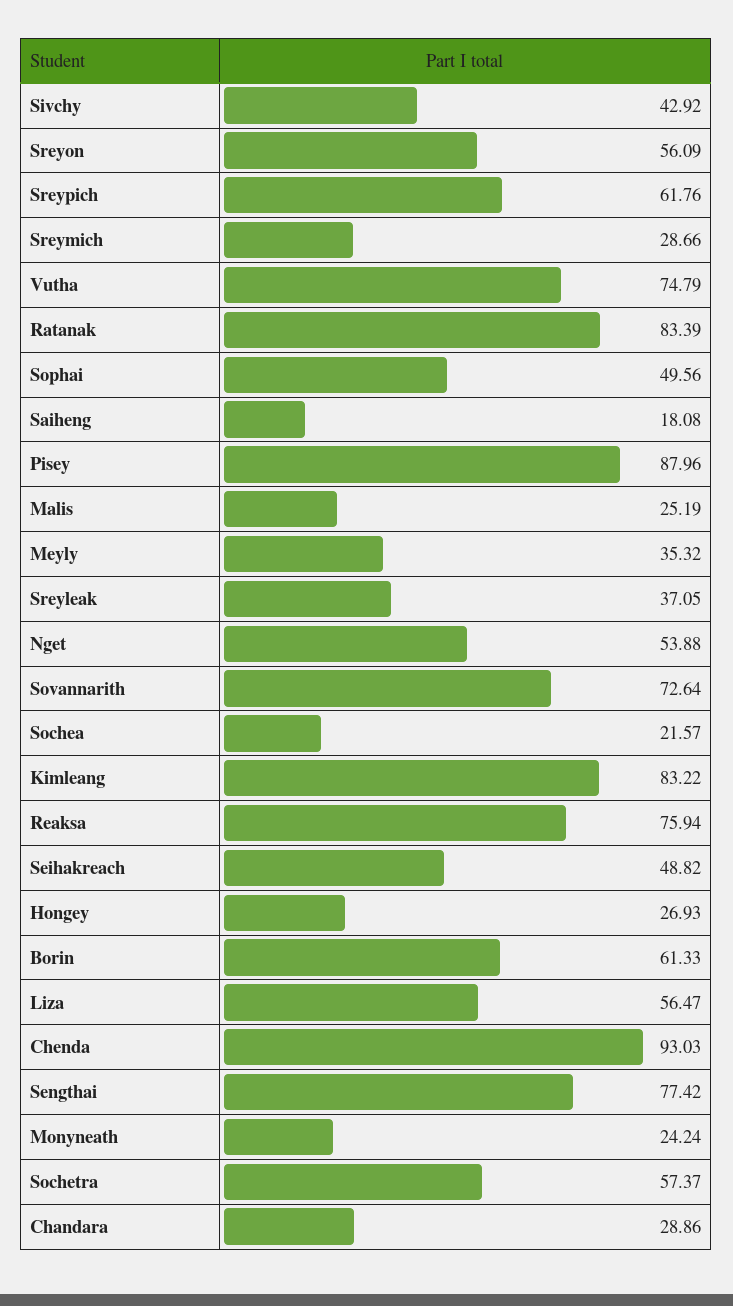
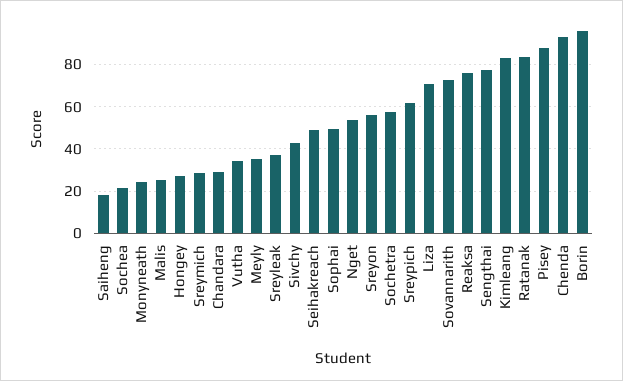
Vutha: 74.79 -> 35
Borin: 61.33 -> 95
Liza: 56.47 -> 70

